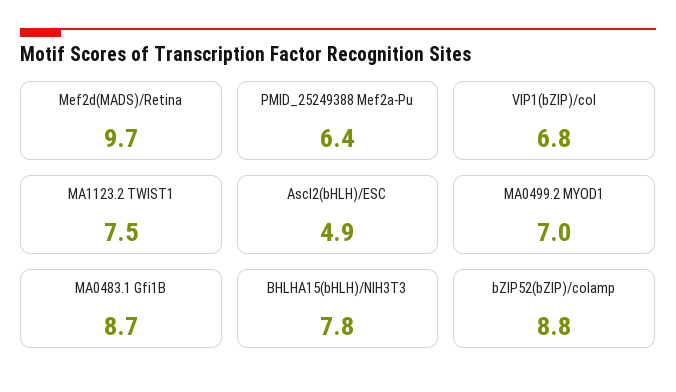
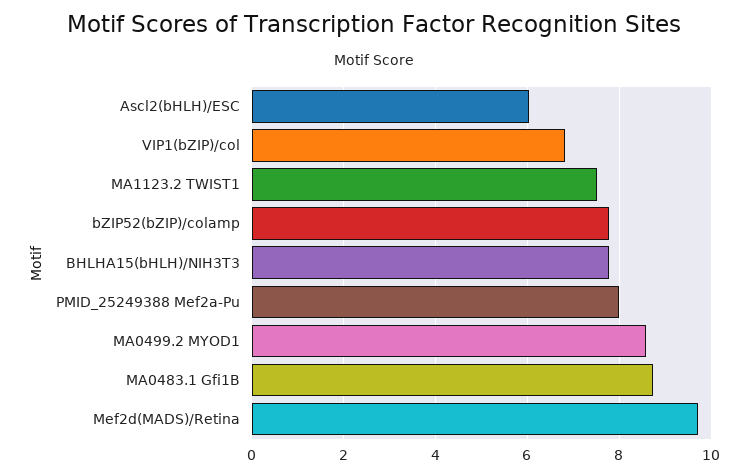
PMID_25249388 Mef2a-Pu: 6.4 -> 8
Ascl2(bHLH)/ESC: 4.9 -> 6
MA0499.2 MYOD1: 7 -> 8.6
bZIP52(bZIP)/colamp: 8.8 -> 7.8

